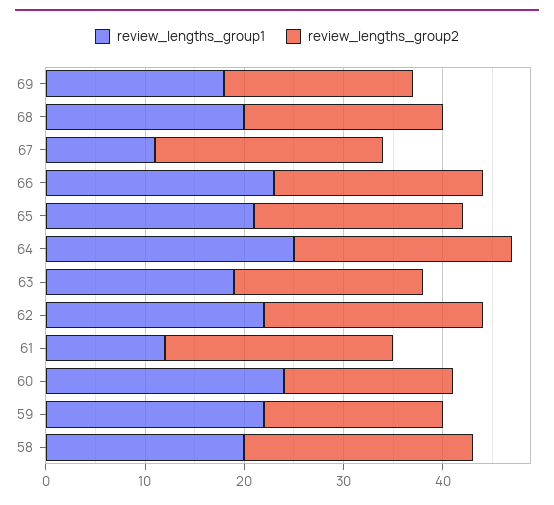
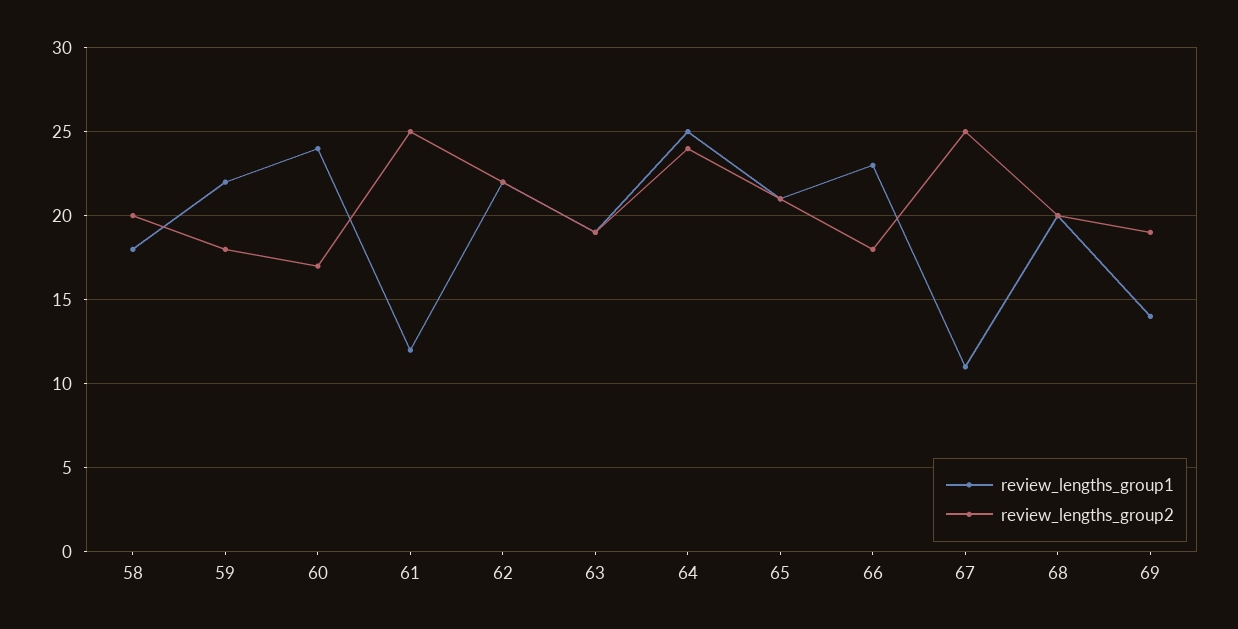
review_lengths_group1, 69: 18 -> 14
review_lengths_group2, 67: 23 -> 25
review_lengths_group2, 66: 21 -> 18
review_lengths_group2, 64: 22 -> 24
review_lengths_group2, 61: 23 -> 25
review_lengths_group1, 58: 20 -> 18
review_lengths_group2, 58: 23 -> 20

